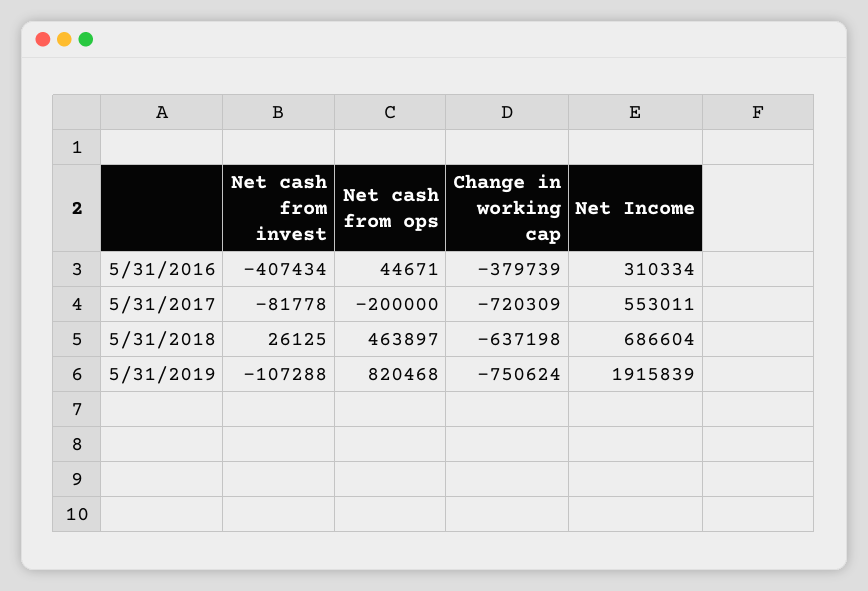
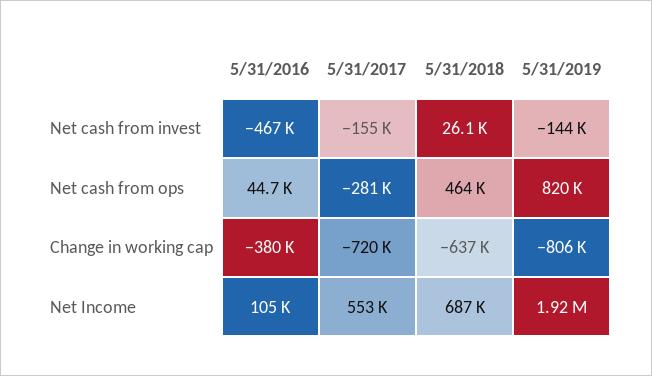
Net cash from invest, 5/31/2016: -407434 -> -467000
Net Income, 5/31/2016: 310334 -> 105000
Net cash from invest, 5/31/2017: -81778 -> -155000
Net cash from ops, 5/31/2017: -200000 -> -281000
Net cash from invest, 5/31/2019: -107288 -> -144000
Change in working cap, 5/31/2019: -750624 -> -806000

